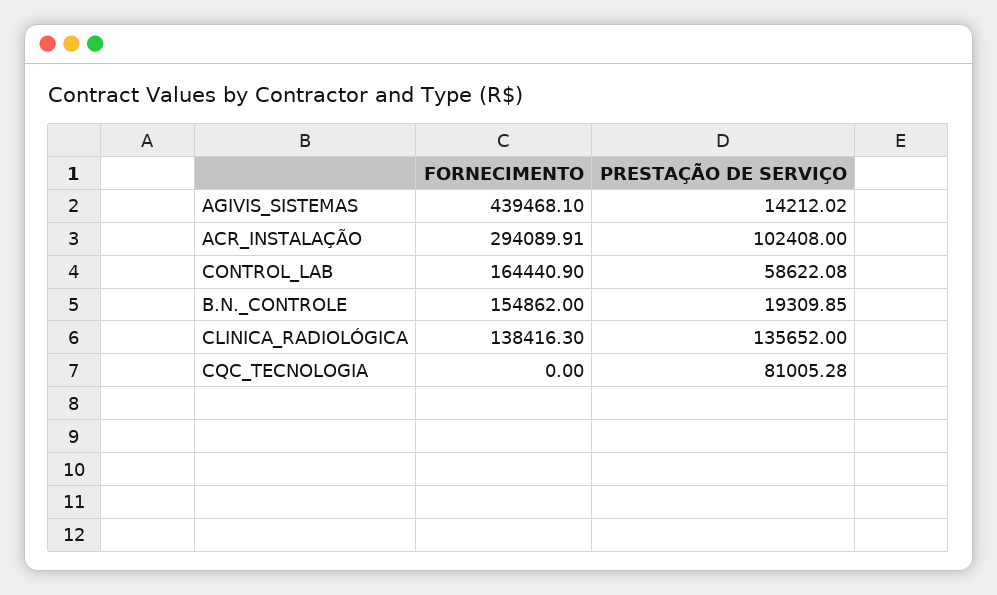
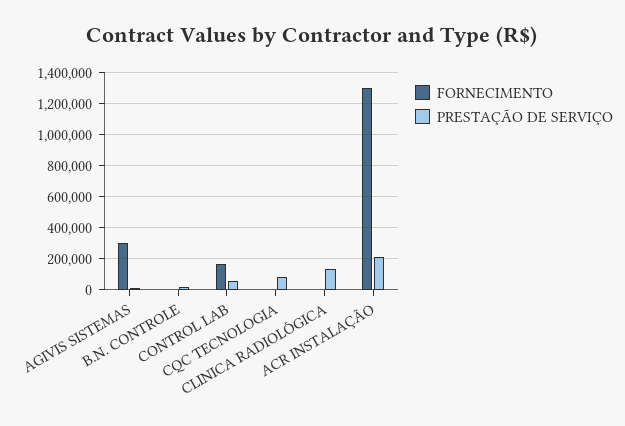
FORNECIMENTO, AGIVIS_SISTEMAS: 439468.1 -> 300000
FORNECIMENTO, ACR_INSTALAÇÃO: 294089.91 -> 1300000
PRESTAÇÃO DE SERVIÇO, ACR_INSTALAÇÃO: 102408 -> 200000
FORNECIMENTO, B.N._CONTROLE: 154862 -> 0
FORNECIMENTO, CLINICA_RADIOLÓGICA: 138416.3 -> 0

